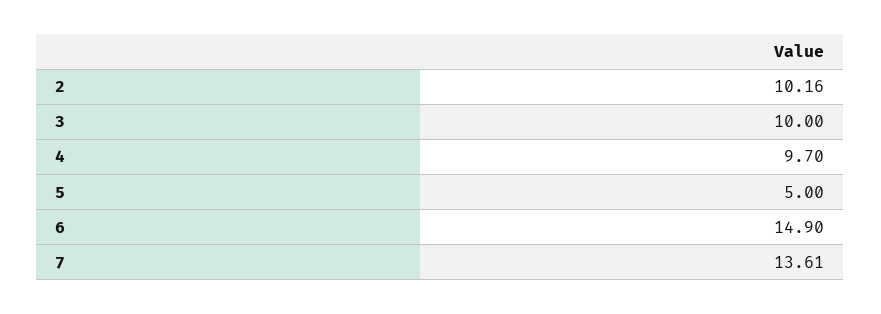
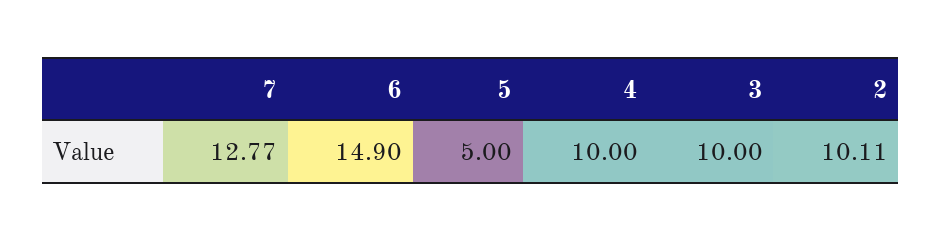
2: 10.16 -> 10.11
4: 9.7 -> 10
7: 13.61 -> 12.77

